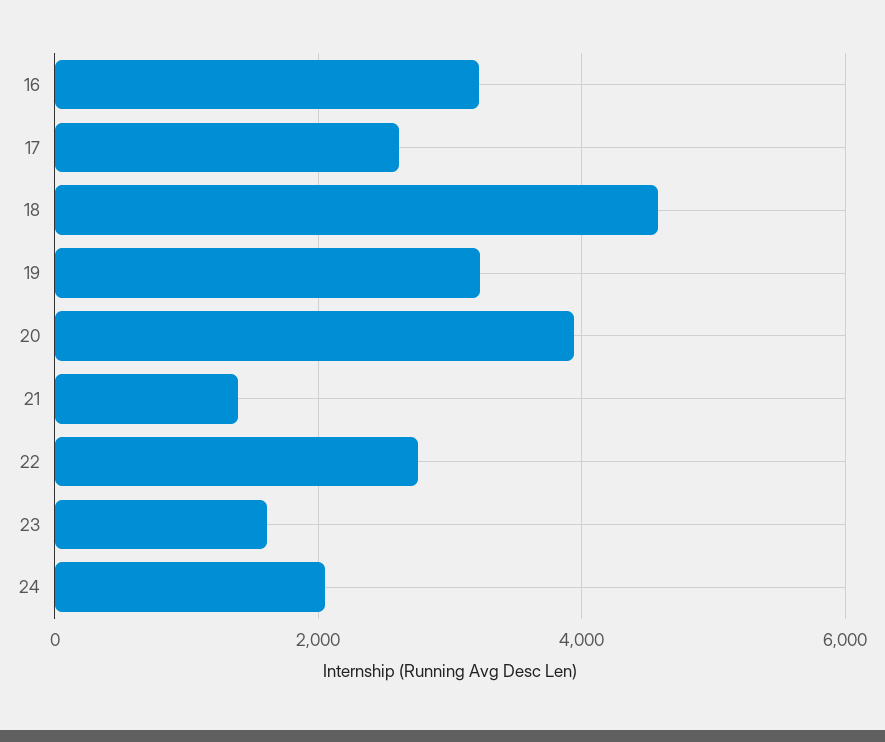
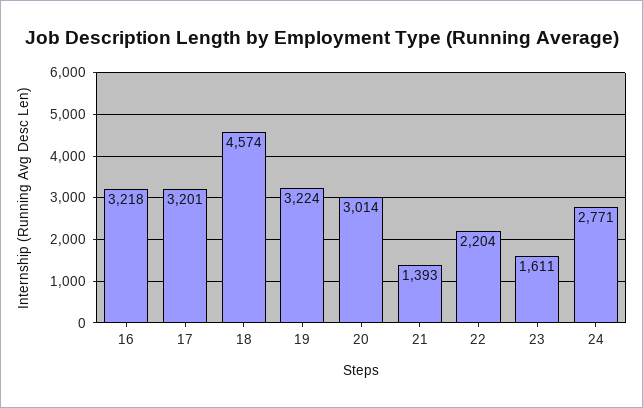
17: 2600 -> 3201
20: 4000 -> 3014
22: 2800 -> 2204
24: 2000 -> 2771

